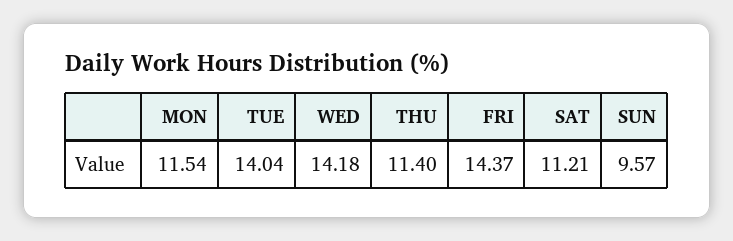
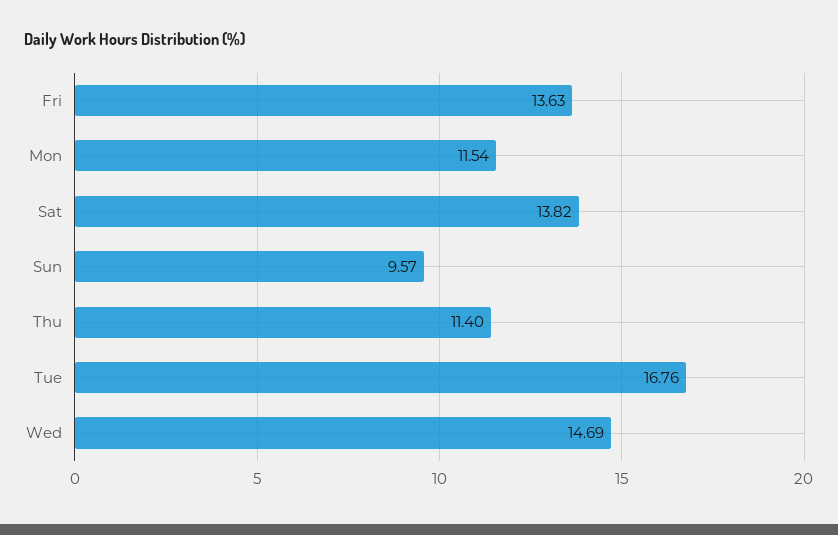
TUE: 14.04 -> 16.76
WED: 14.18 -> 14.69
FRI: 14.37 -> 13.63
SAT: 11.21 -> 13.82

